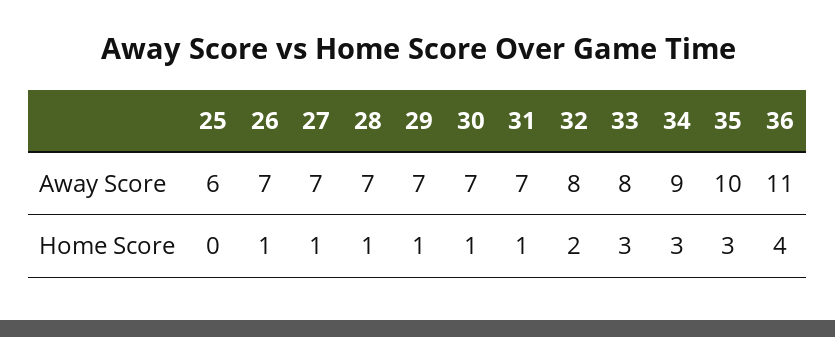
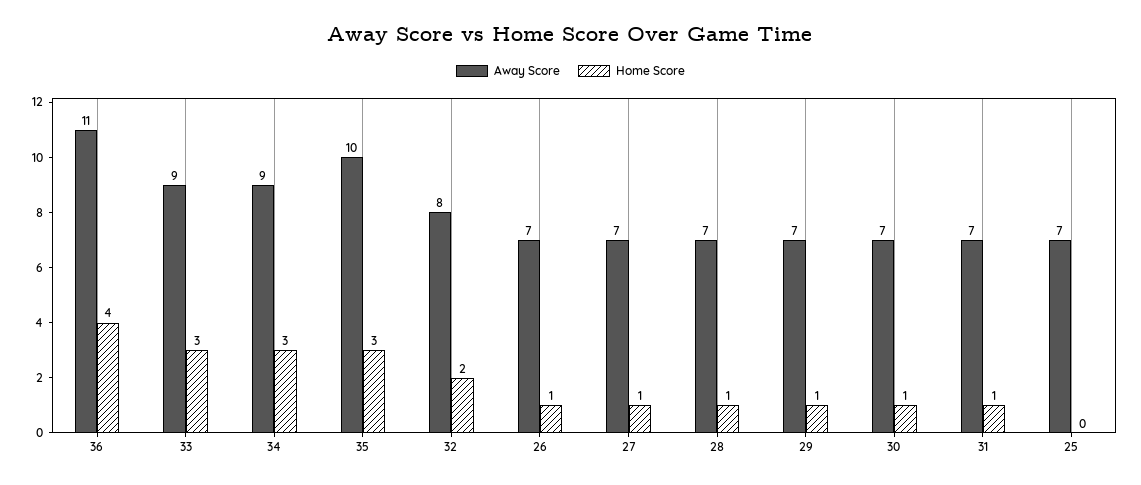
Away Score, 25: 6 -> 7
Away Score, 33: 8 -> 9

